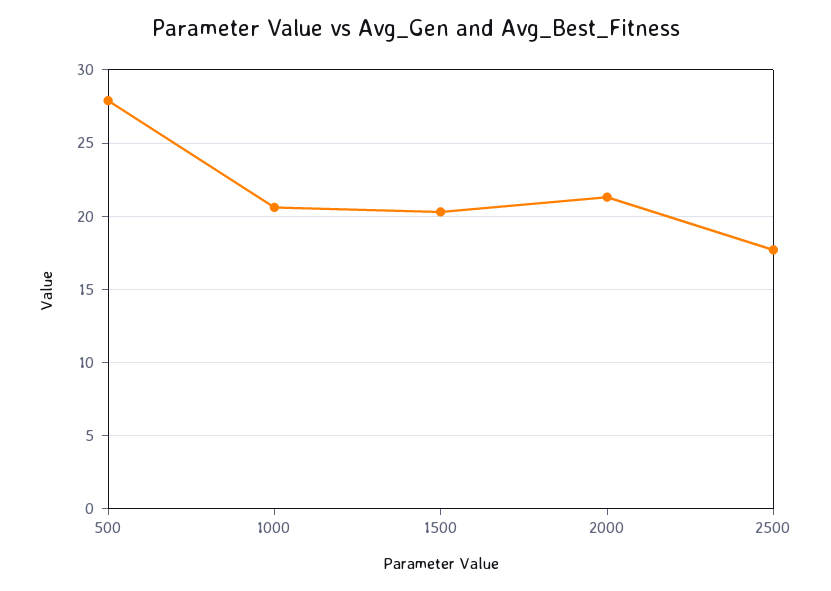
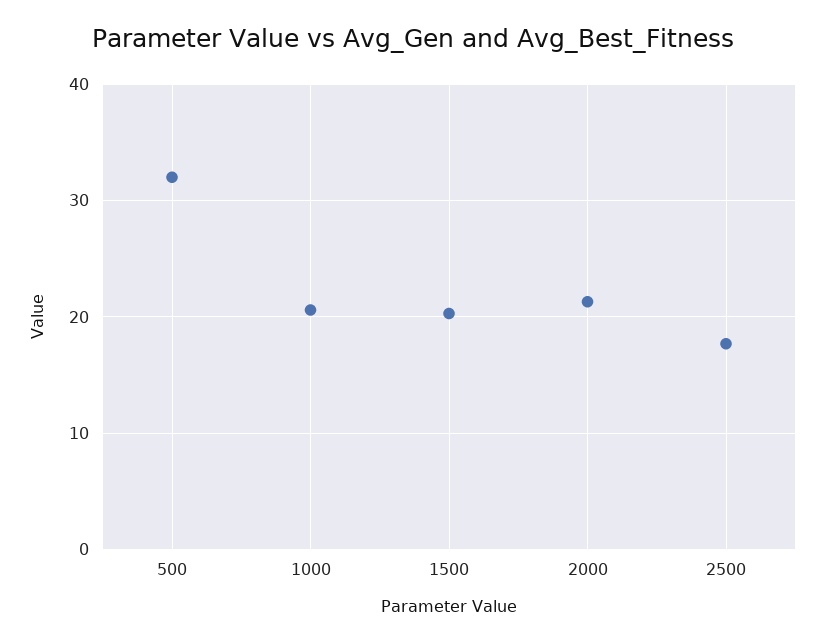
500: 28 -> 32

